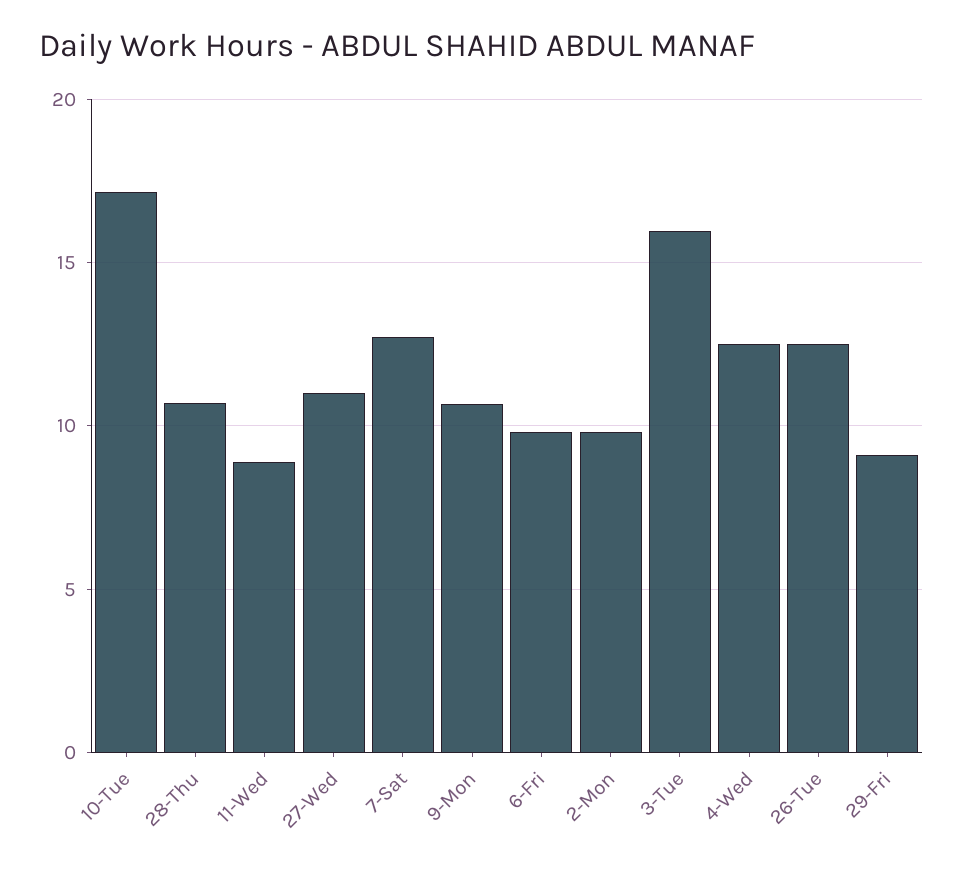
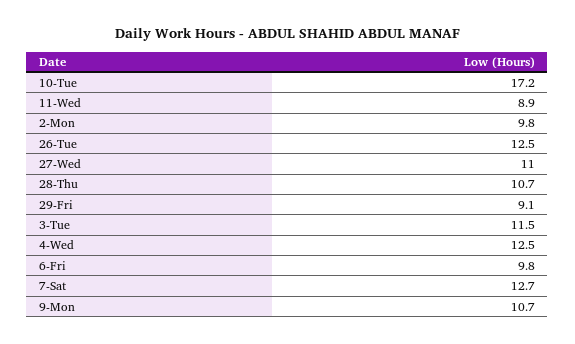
3-Tue: 16 -> 11.5

